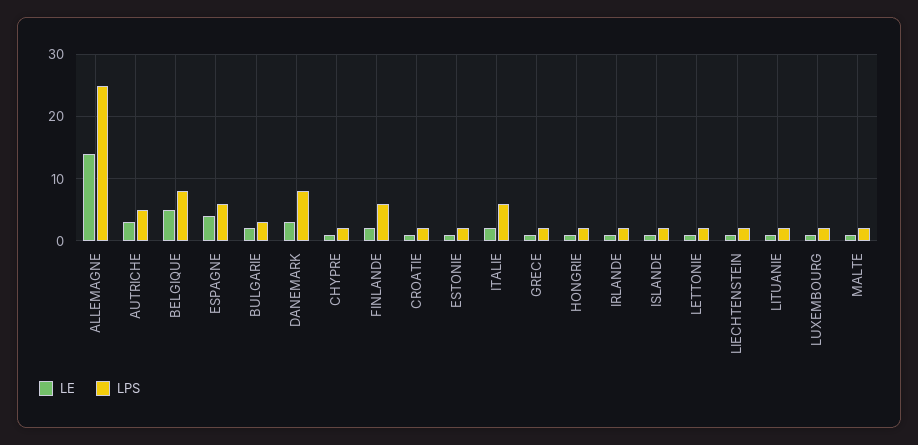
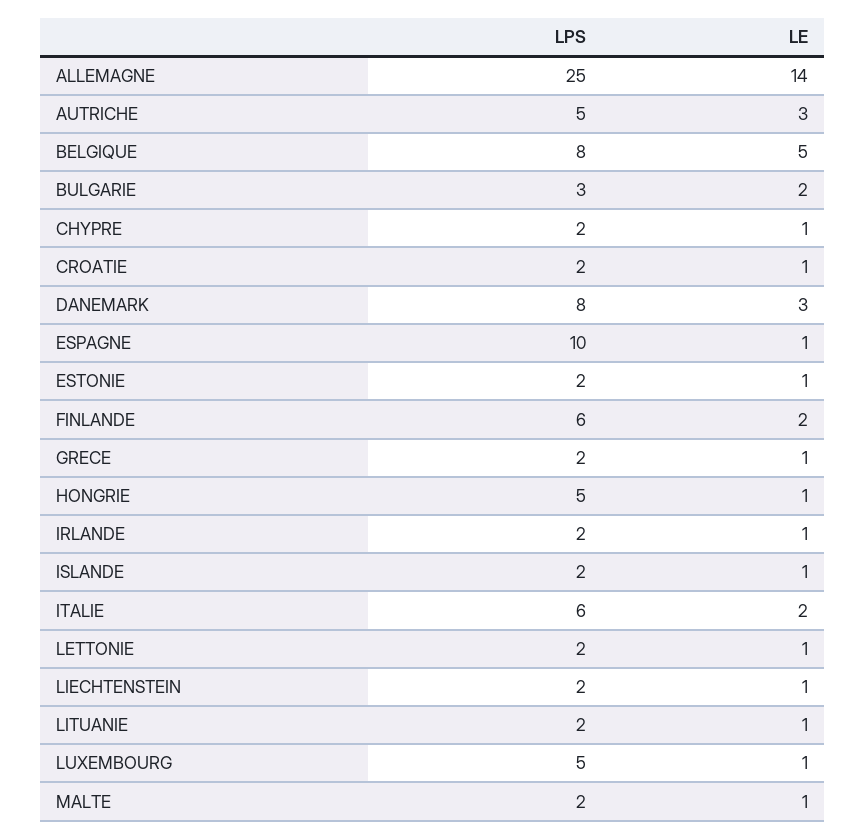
LE, ESPAGNE: 4 -> 1
LPS, ESPAGNE: 6 -> 10
LPS, HONGRIE: 2 -> 5
LPS, LUXEMBOURG: 2 -> 5

